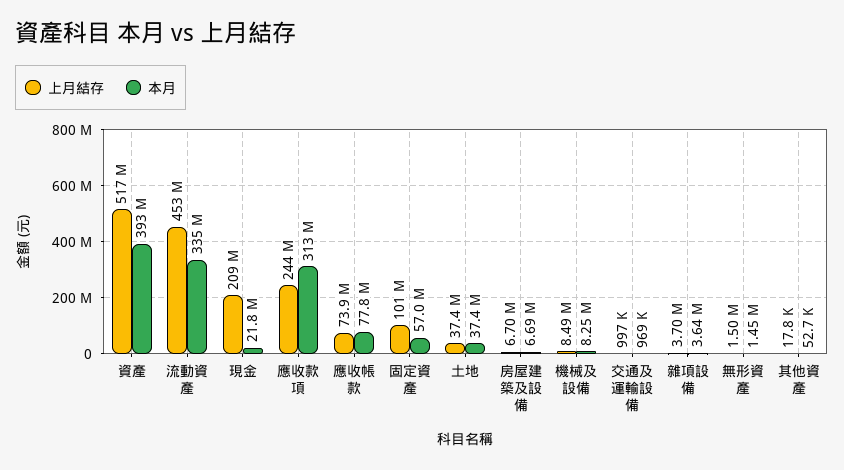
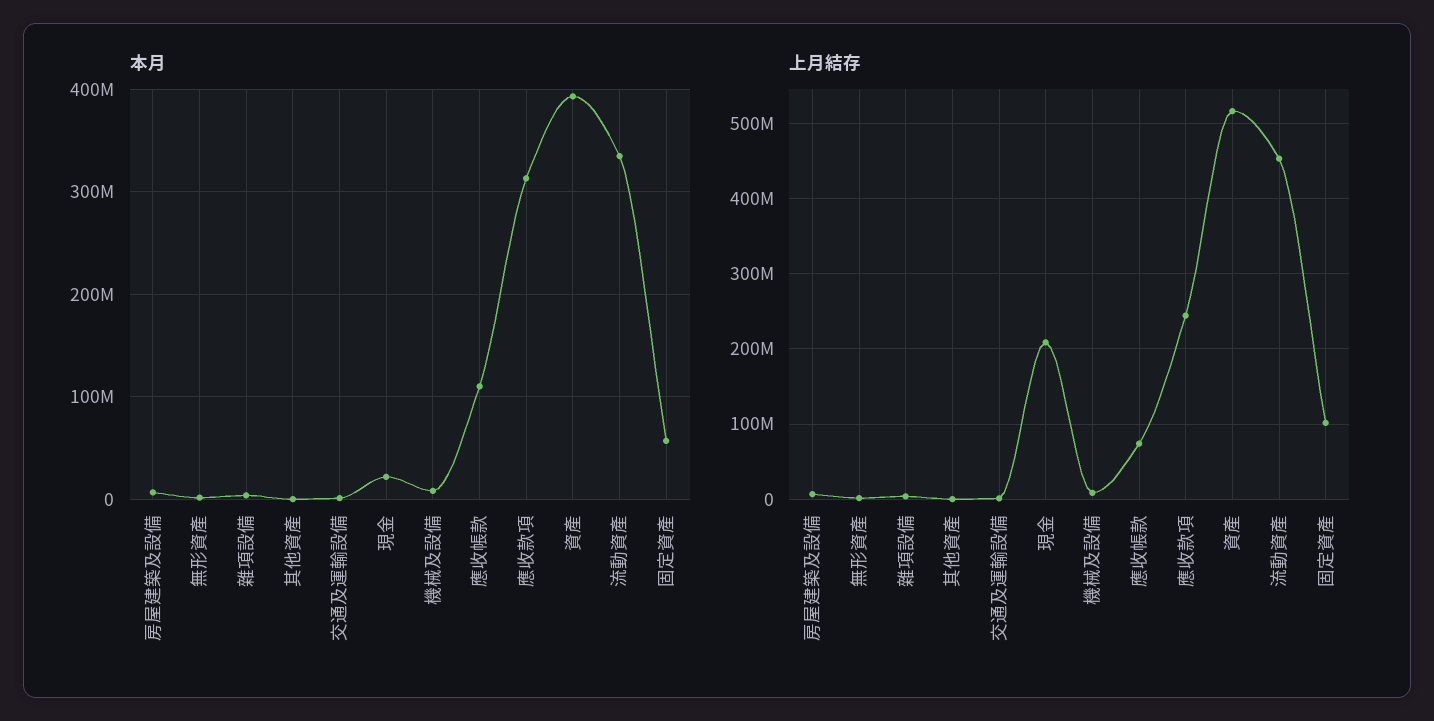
本月, 應收帳款: 77800000 -> 110000000
上月結存, 土地: 37400000 -> none
本月, 土地: 37400000 -> none

